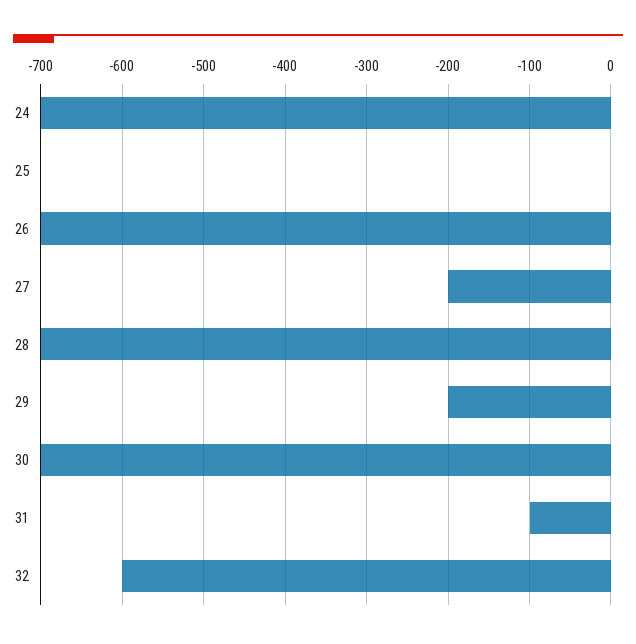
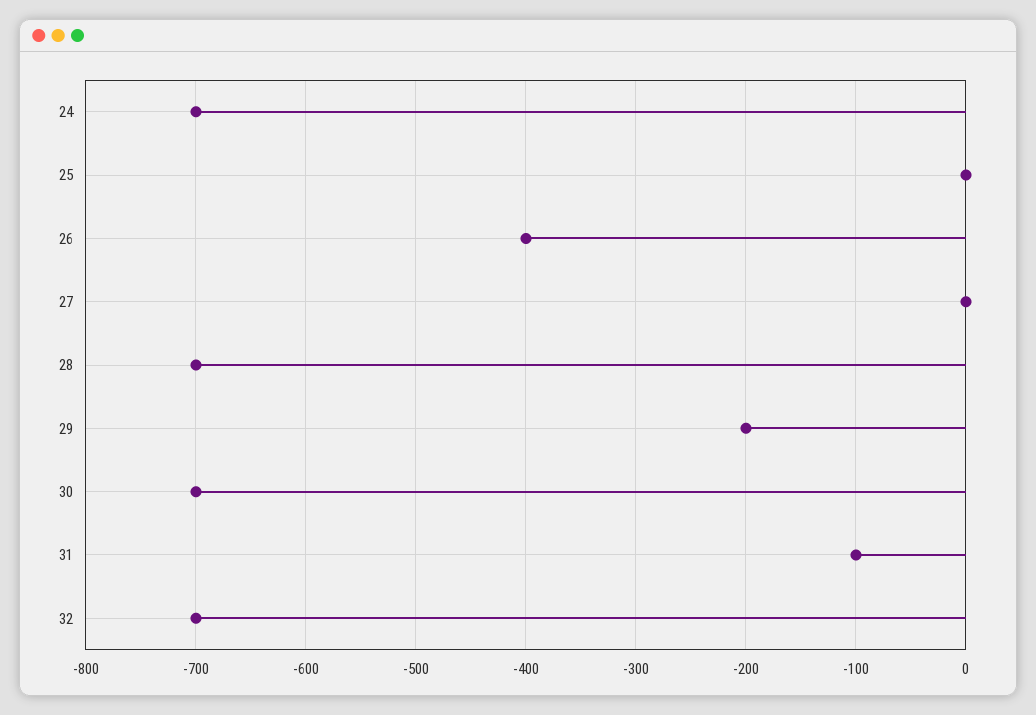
26: -700 -> -400
27: -200 -> 0
32: -600 -> -700

